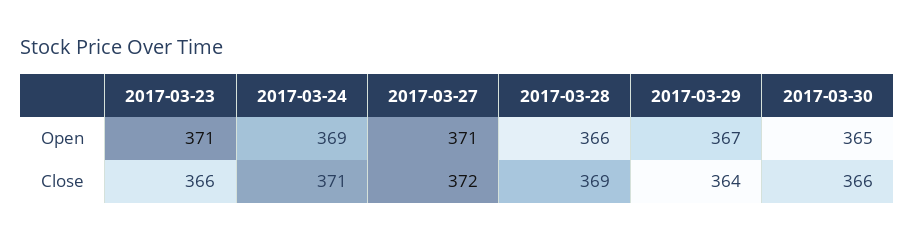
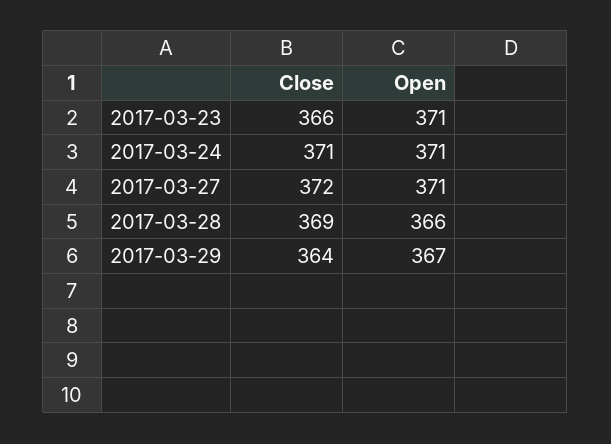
2017-03-24, Open: 369 -> 371
2017-03-30, Open: 365 -> none
2017-03-30, Close: 366 -> none

